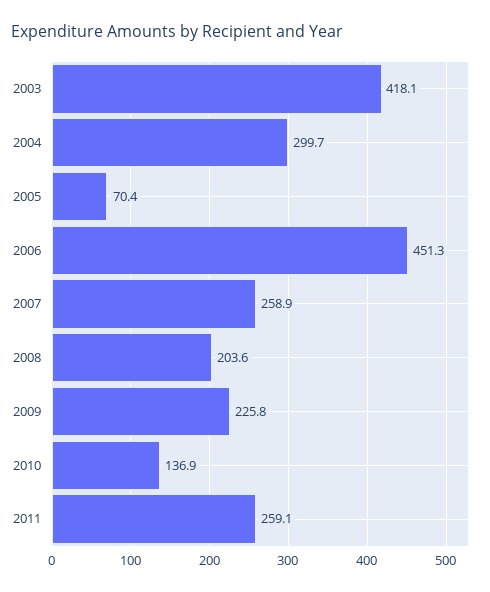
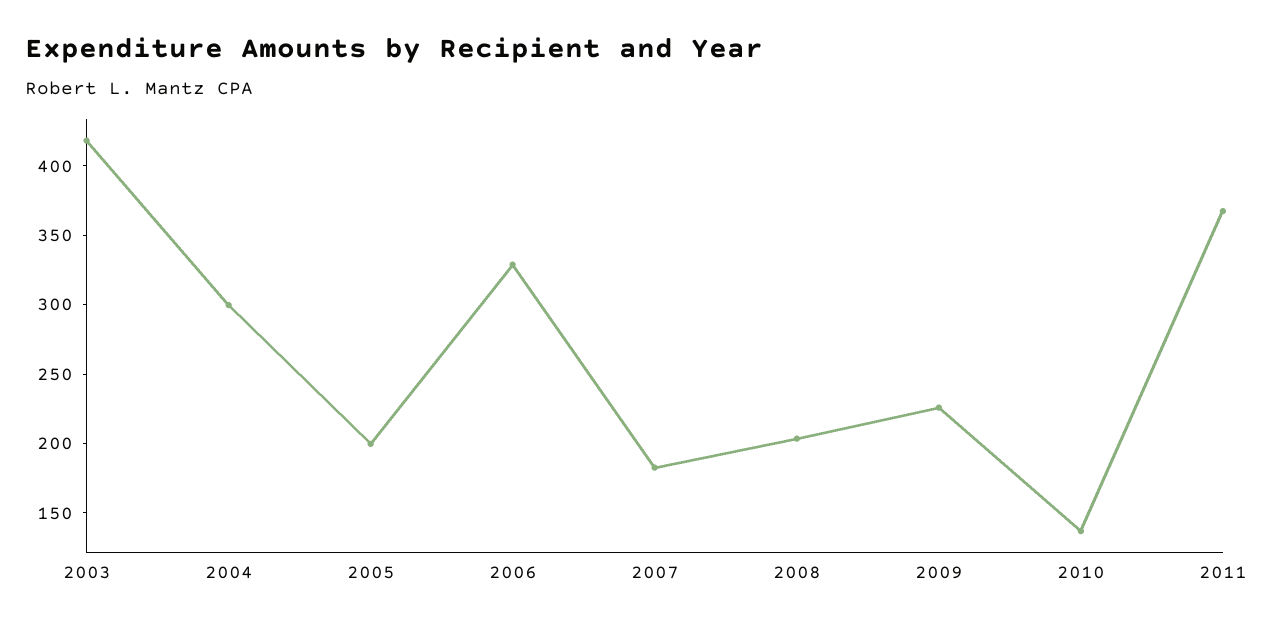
2005: 70.4 -> 200
2006: 451.3 -> 330
2007: 258.9 -> 180
2011: 259.1 -> 370

